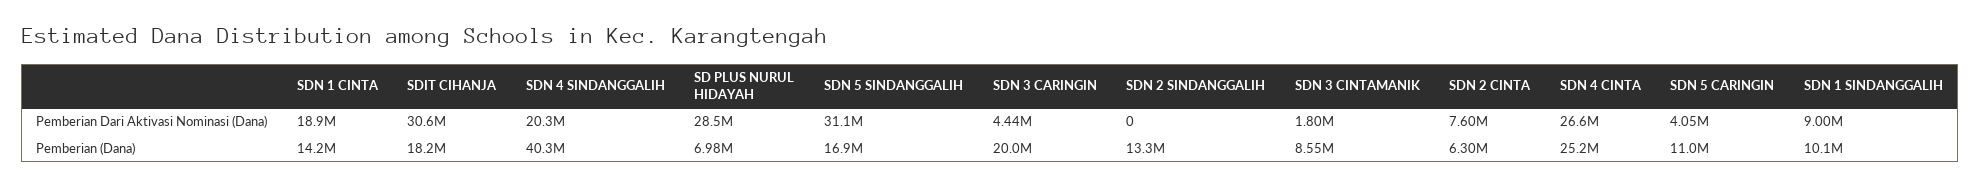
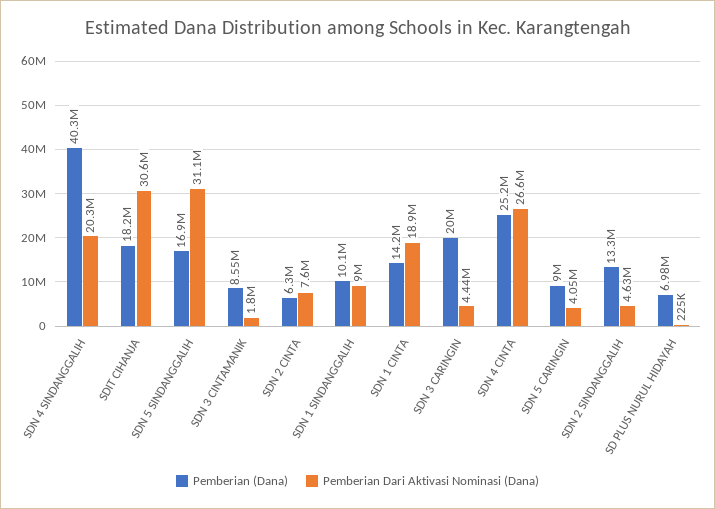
Pemberian Dari Aktivasi Nominasi (Dana), SD PLUS NURUL HIDAYAH: 28500000 -> 225000
Pemberian Dari Aktivasi Nominasi (Dana), SDN 2 SINDANGGALIH: 0 -> 4630000
Pemberian (Dana), SDN 5 CARINGIN: 11000000 -> 9000000

